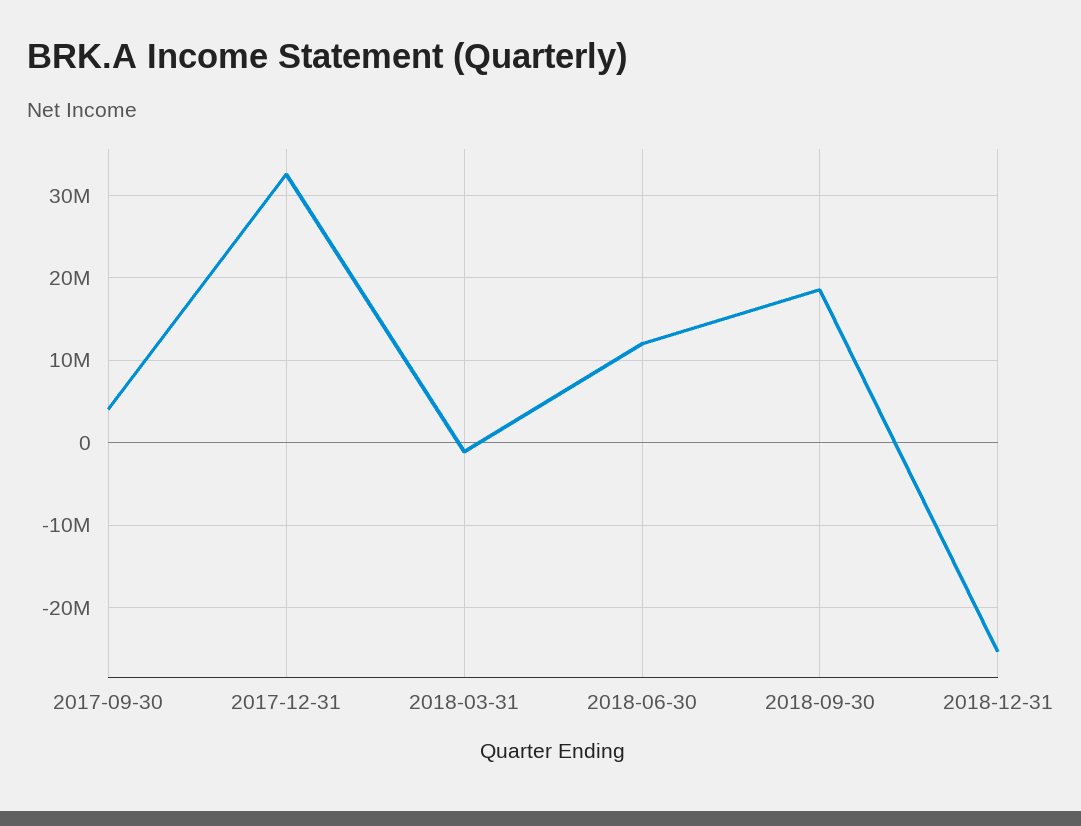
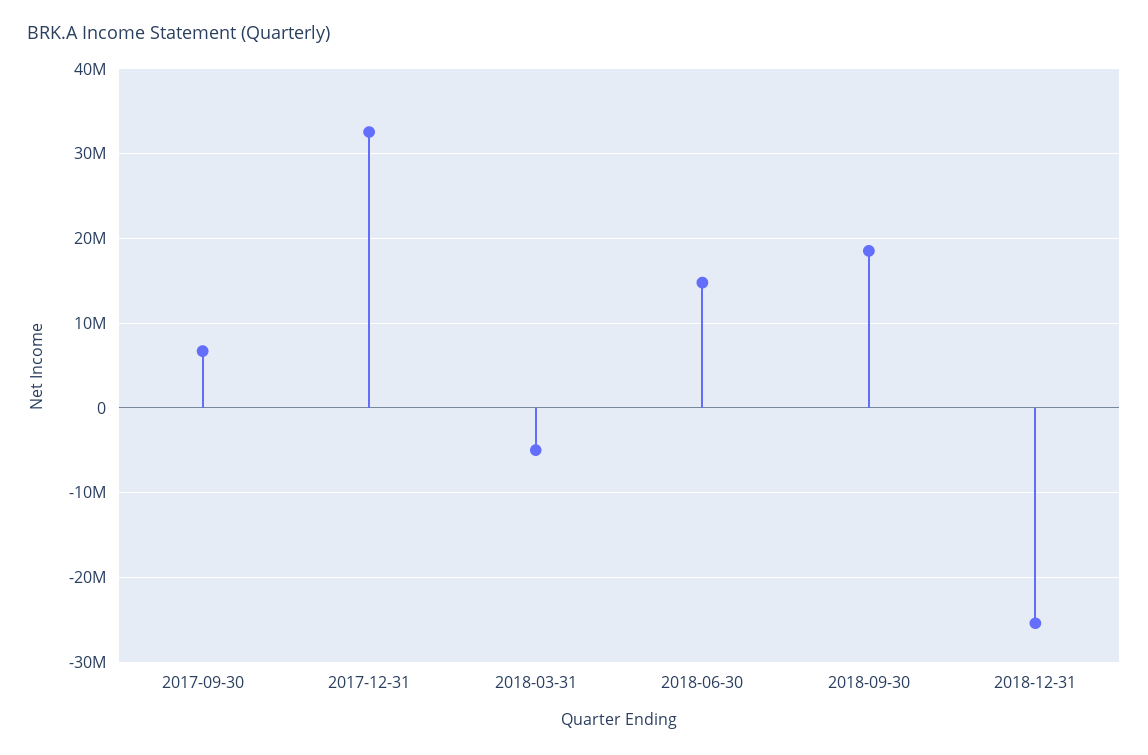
2017-09-30: 4000000 -> 7000000
2018-03-31: -1000000 -> -5000000
2018-06-30: 12000000 -> 15000000

